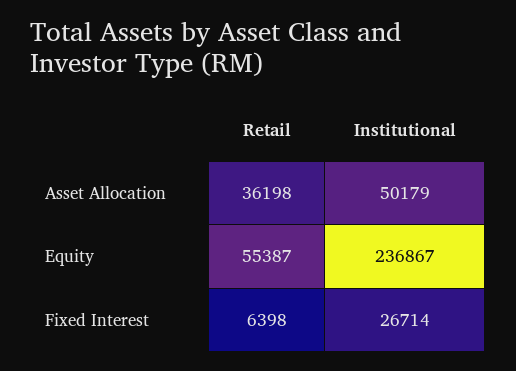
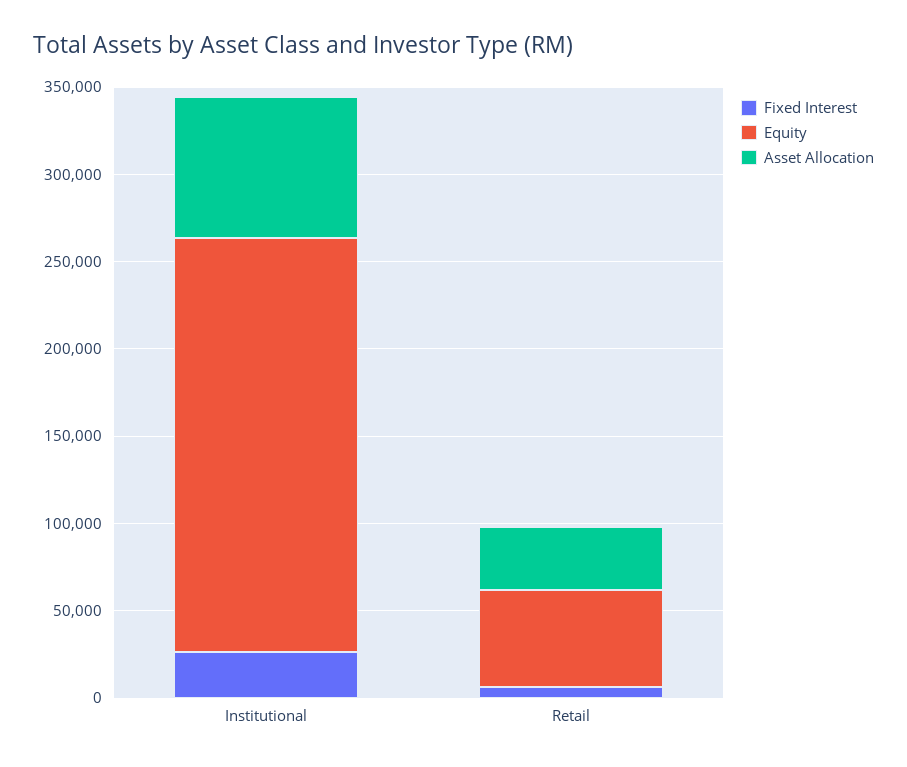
Asset Allocation, Institutional: 50179 -> 80000

